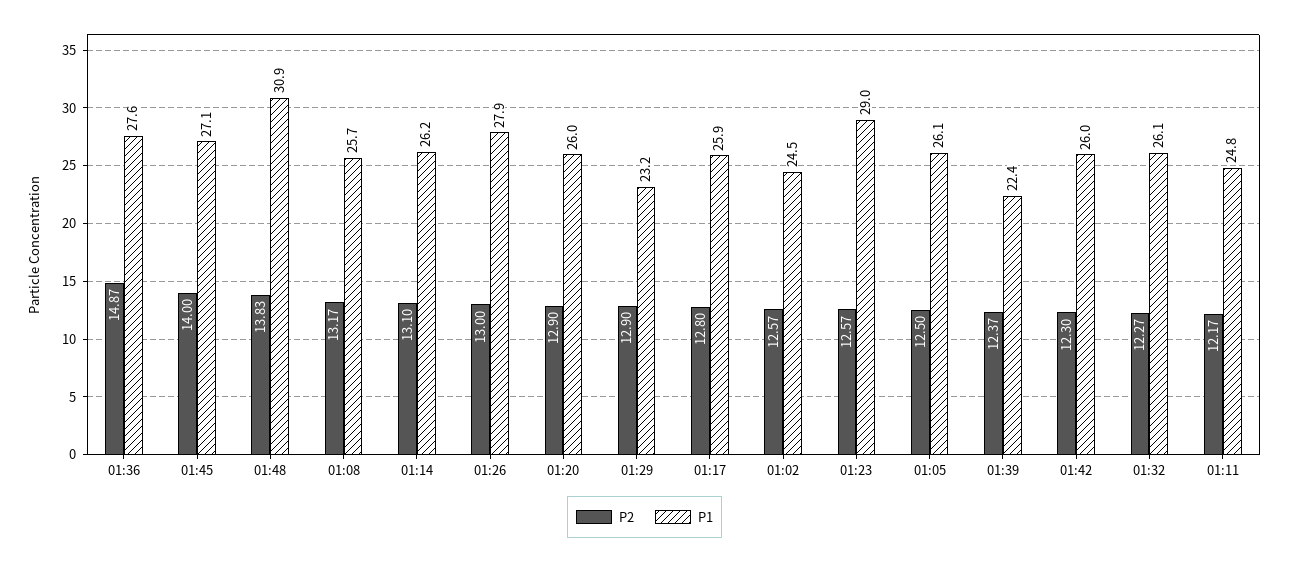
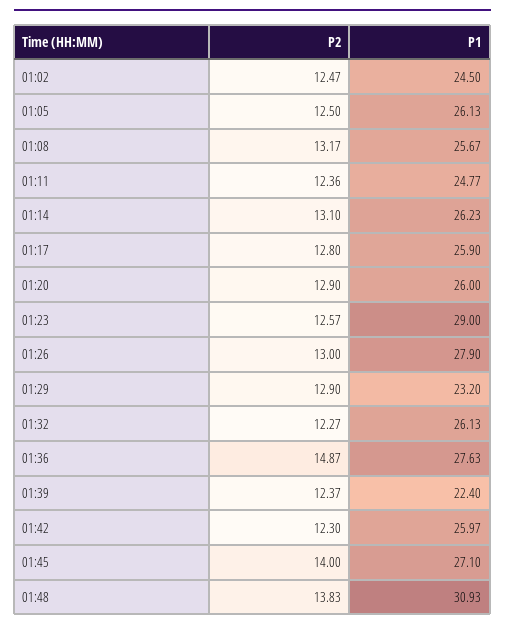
P2, 01:02: 12.57 -> 12.47
P2, 01:11: 12.17 -> 12.36

